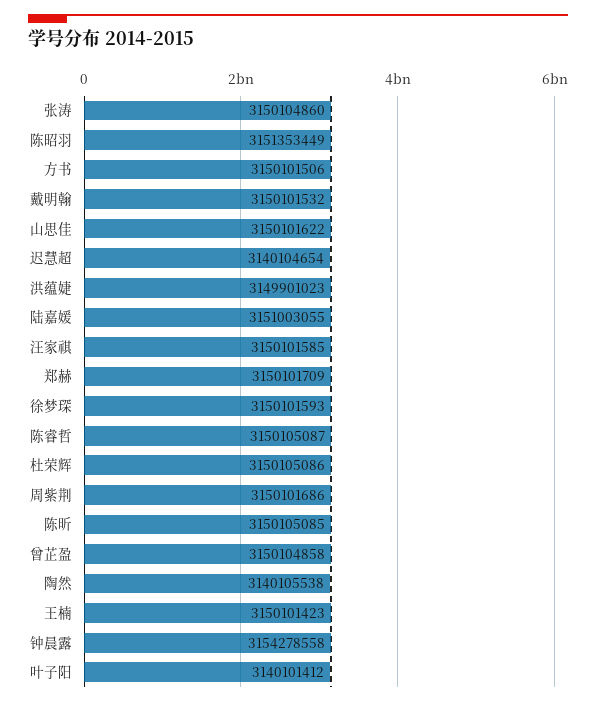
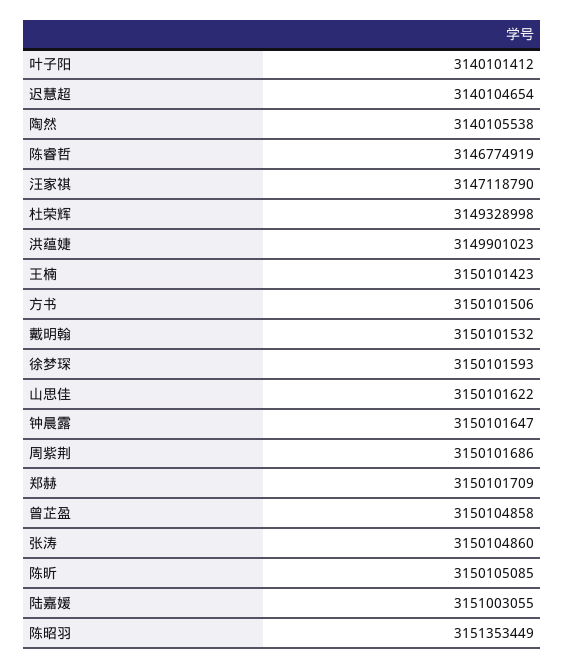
汪家祺: 3150101585 -> 3147118790
陈睿哲: 3150105087 -> 3146774919
杜荣辉: 3150105086 -> 3149328998
钟晨露: 3154278558 -> 3150101647

